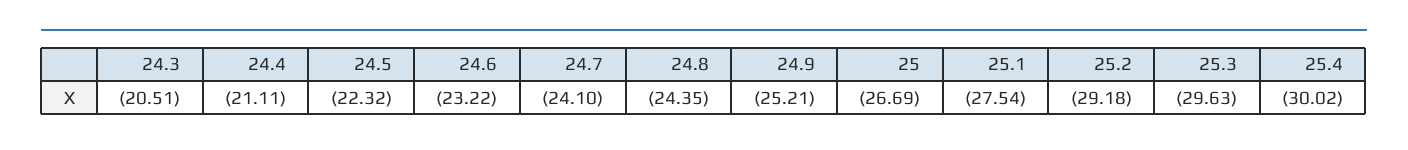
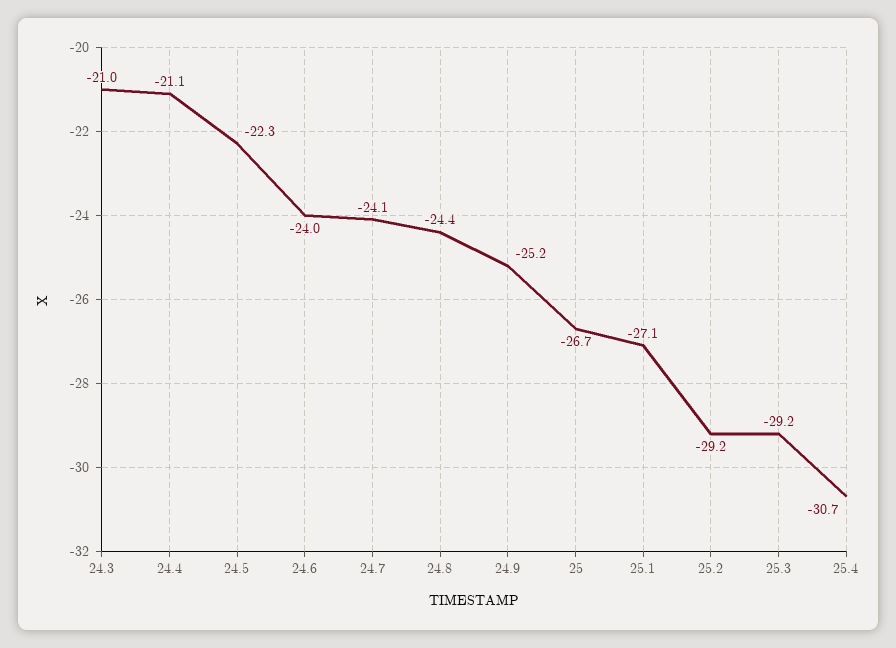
24.3: -20.51 -> -21
24.6: -23.22 -> -24
25.1: -27.54 -> -27.1
25.3: -29.63 -> -29.2
25.4: -30.02 -> -30.7

